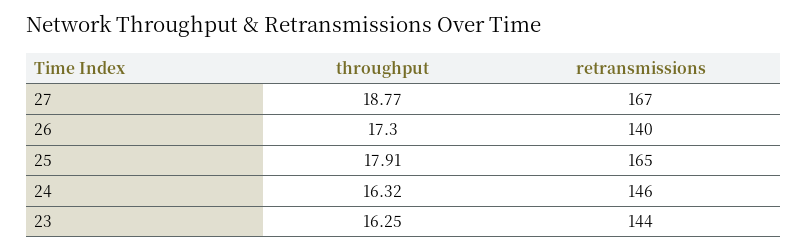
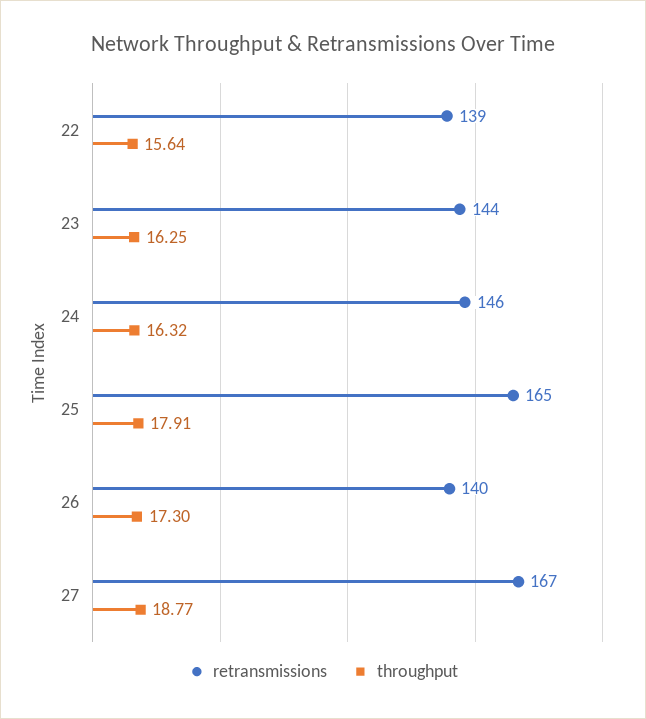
retransmissions, 22: none -> 139
throughput, 22: none -> 15.64

